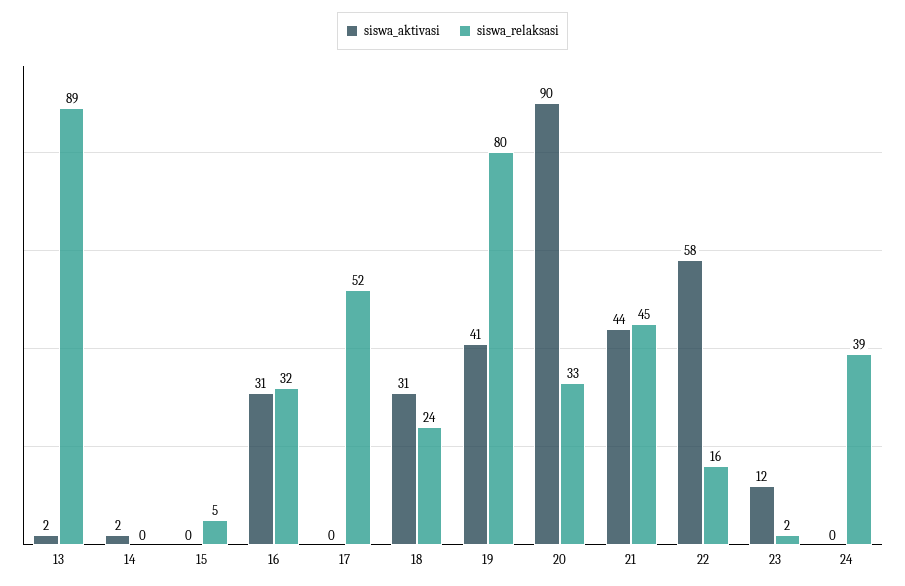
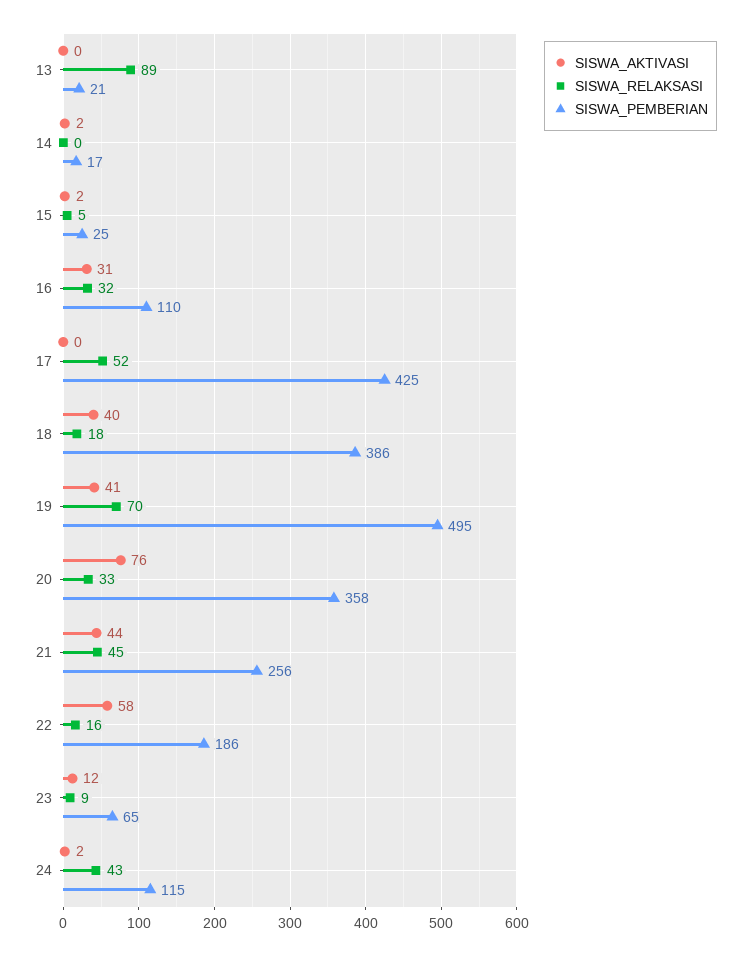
siswa_aktivasi, 13: 2 -> 0
siswa_aktivasi, 15: 0 -> 2
siswa_aktivasi, 18: 31 -> 40
siswa_relaksasi, 18: 24 -> 18
siswa_relaksasi, 19: 80 -> 70
siswa_aktivasi, 20: 90 -> 76
siswa_relaksasi, 23: 2 -> 9
siswa_aktivasi, 24: 0 -> 2
siswa_relaksasi, 24: 39 -> 43
SISWA_PEMBERIAN, 13: none -> 21
SISWA_PEMBERIAN, 14: none -> 17
SISWA_PEMBERIAN, 15: none -> 25
SISWA_PEMBERIAN, 16: none -> 110
SISWA_PEMBERIAN, 17: none -> 425
SISWA_PEMBERIAN, 18: none -> 386
SISWA_PEMBERIAN, 19: none -> 495
SISWA_PEMBERIAN, 20: none -> 358
SISWA_PEMBERIAN, 21: none -> 256
SISWA_PEMBERIAN, 22: none -> 186
SISWA_PEMBERIAN, 23: none -> 65
SISWA_PEMBERIAN, 24: none -> 115

